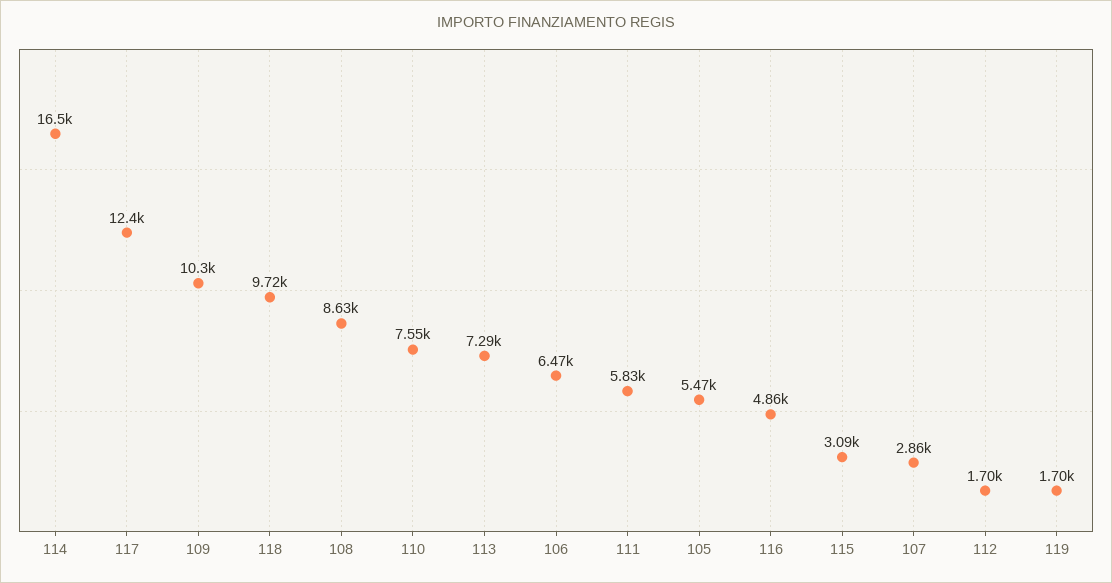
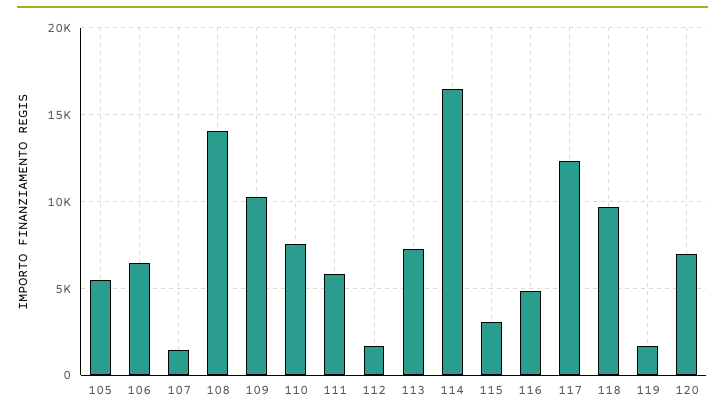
108: 8630 -> 14000
107: 2860 -> 1500
120: none -> 7000

